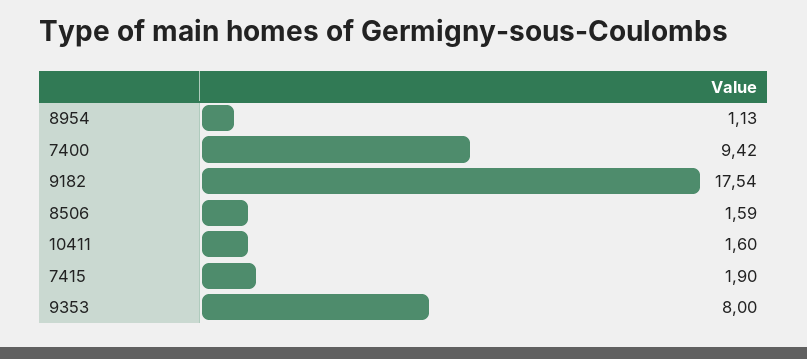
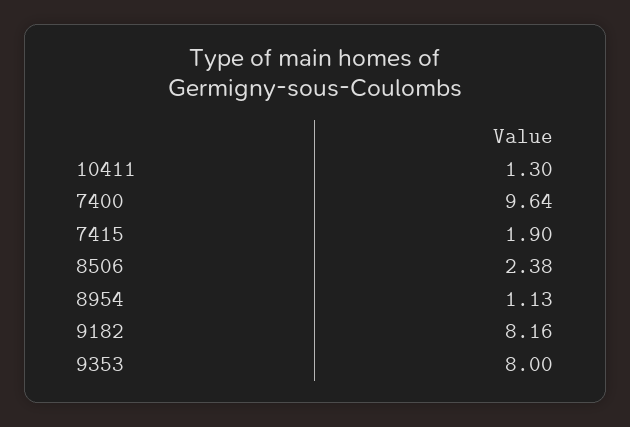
7400: 9.42 -> 9.64
9182: 17.54 -> 8.16
8506: 1.59 -> 2.38
10411: 1.6 -> 1.3

